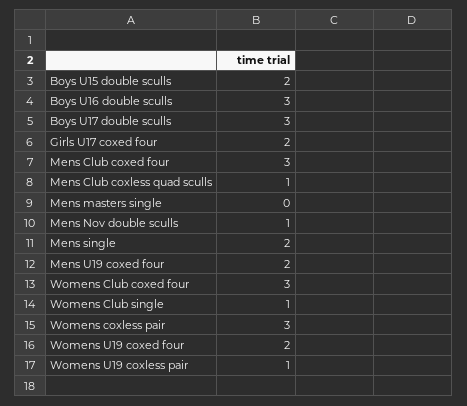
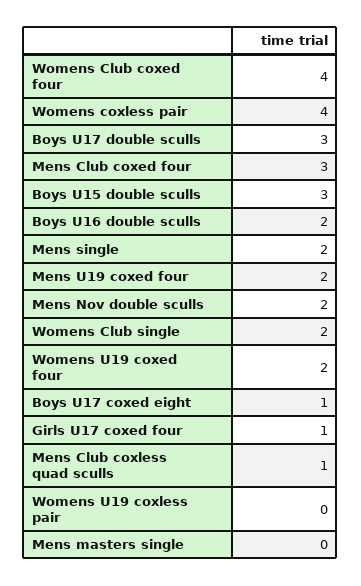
Boys U15 double sculls: 2 -> 3
Boys U16 double sculls: 3 -> 2
Girls U17 coxed four: 2 -> 1
Mens Nov double sculls: 1 -> 2
Womens Club coxed four: 3 -> 4
Womens Club single: 1 -> 2
Womens coxless pair: 3 -> 4
Womens U19 coxless pair: 1 -> 0
Boys U17 coxed eight: none -> 1

